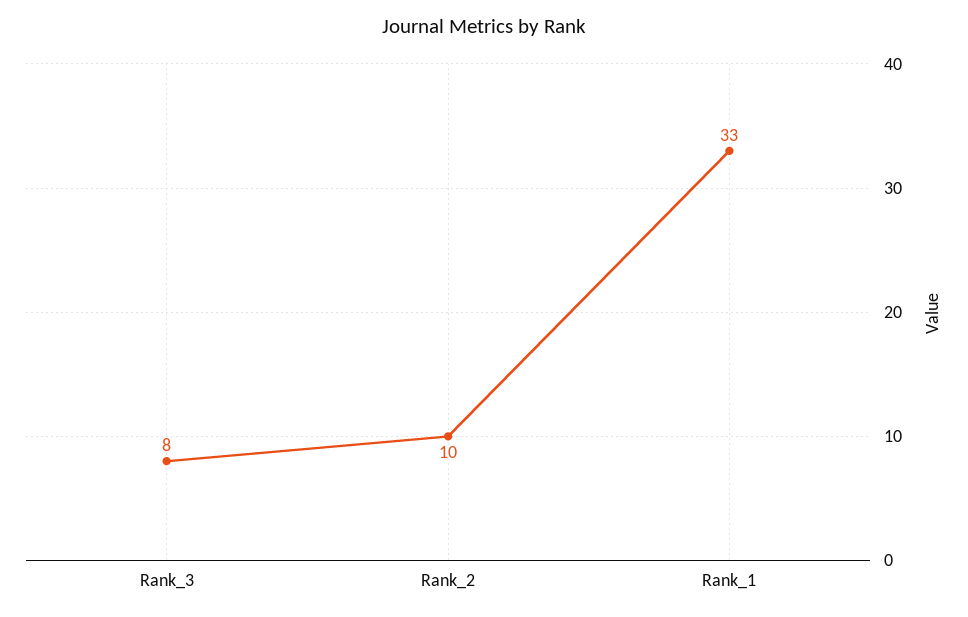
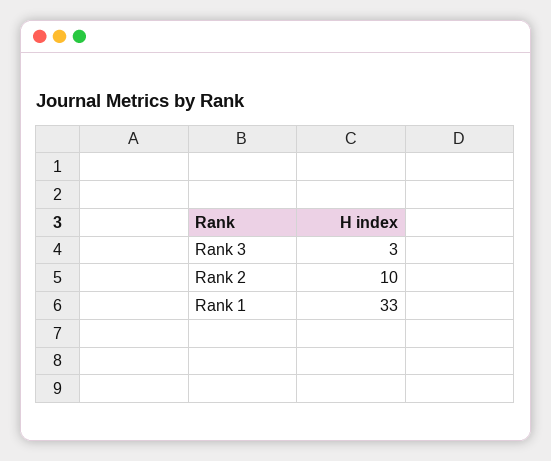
Rank_3: 8 -> 3

